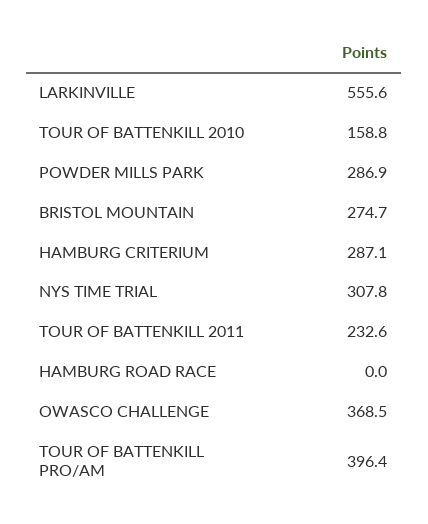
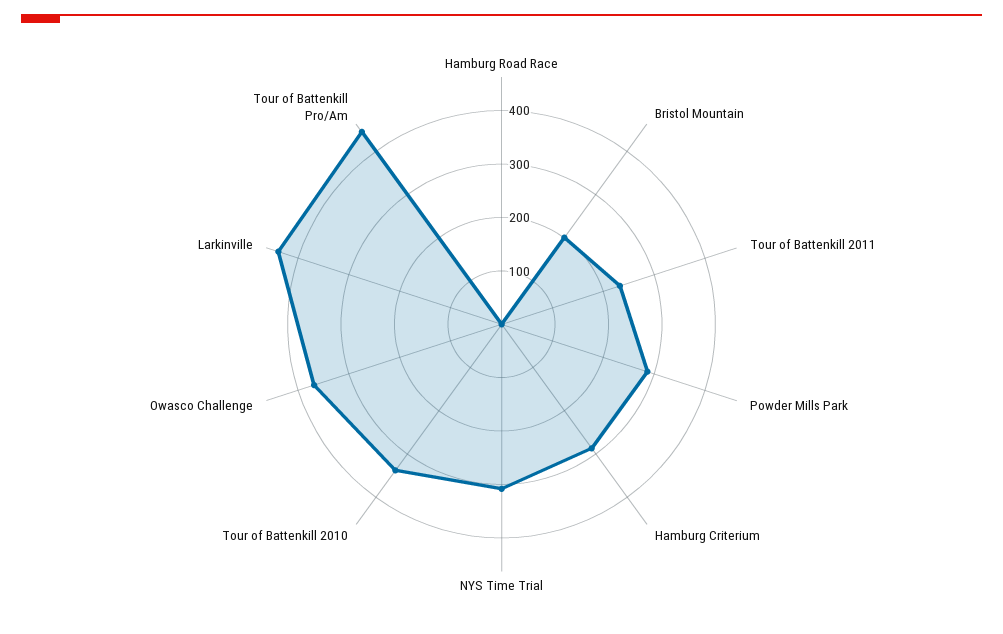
LARKINVILLE: 555.6 -> 440
TOUR OF BATTENKILL 2010: 158.8 -> 340
BRISTOL MOUNTAIN: 274.7 -> 200
TOUR OF BATTENKILL PRO/AM: 396.4 -> 440

